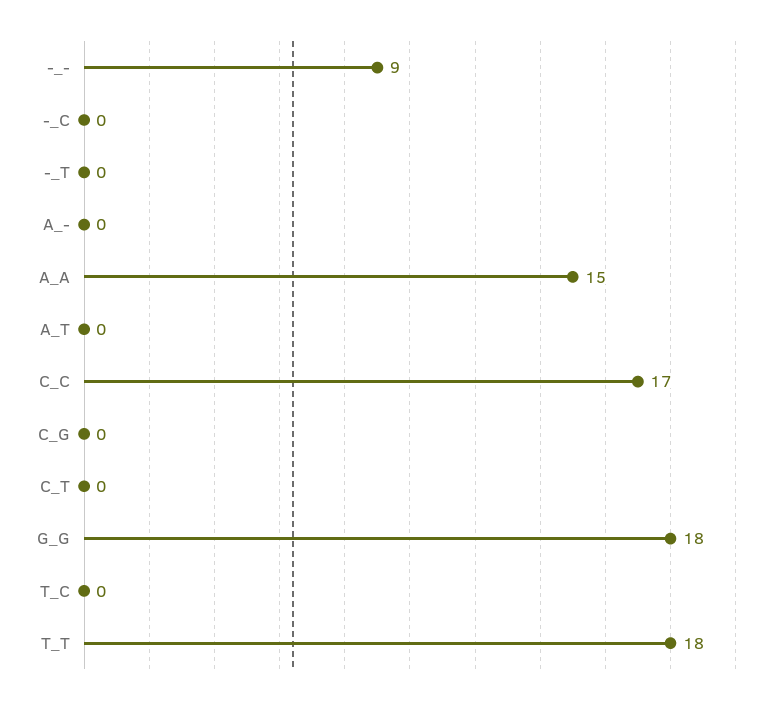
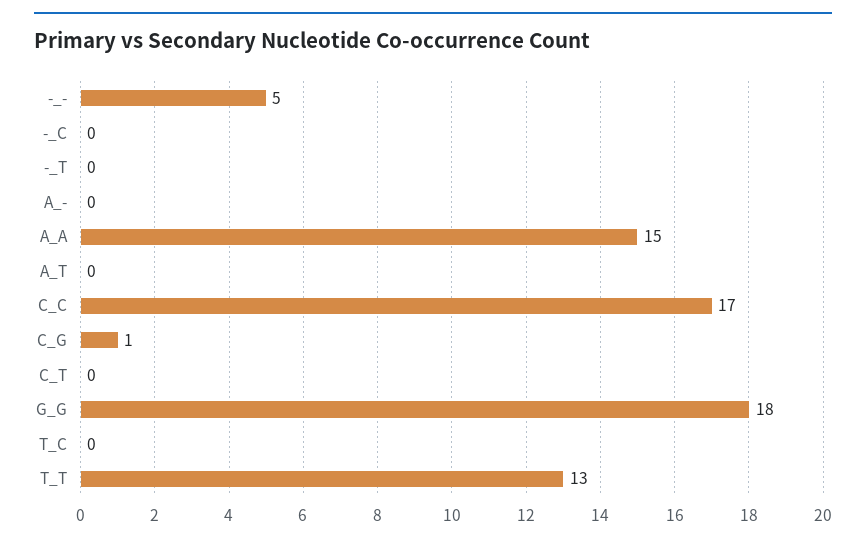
-_-: 9 -> 5
C_G: 0 -> 1
T_T: 18 -> 13

